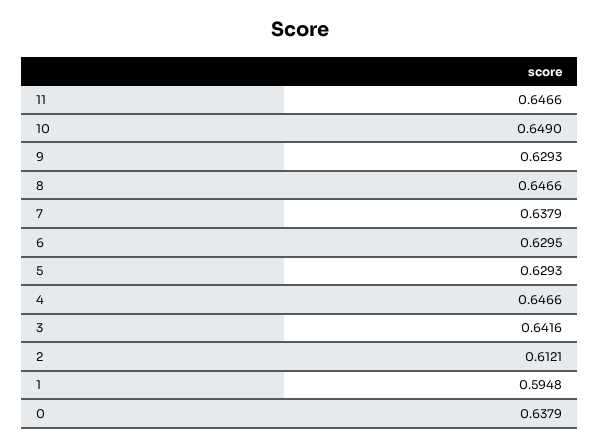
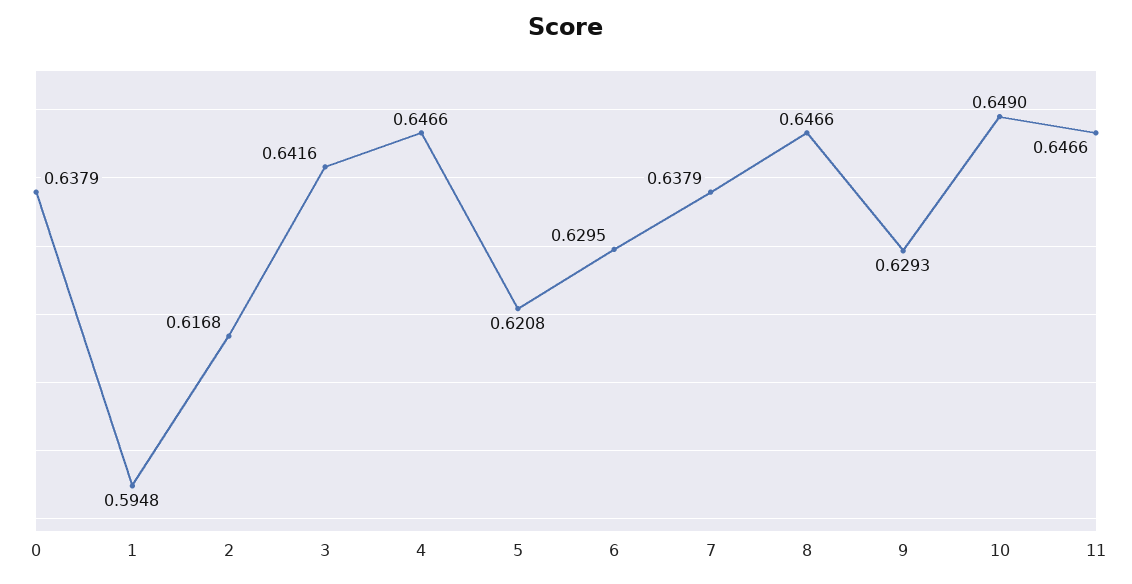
5: 0.6293 -> 0.6208
2: 0.6121 -> 0.6168

